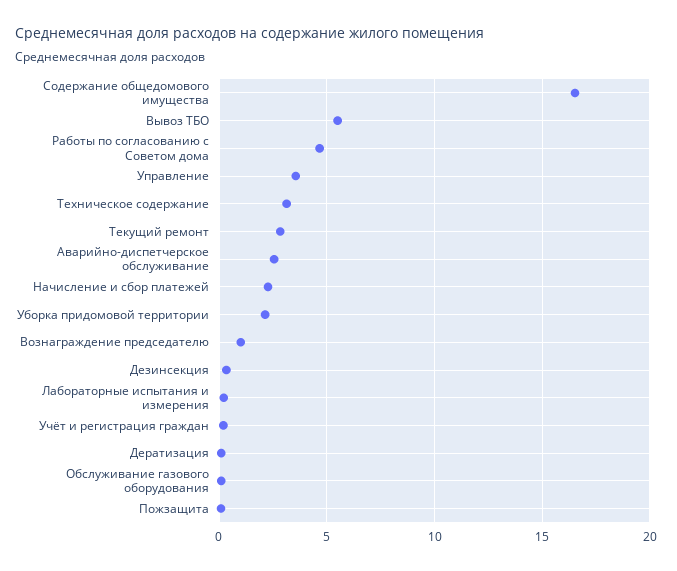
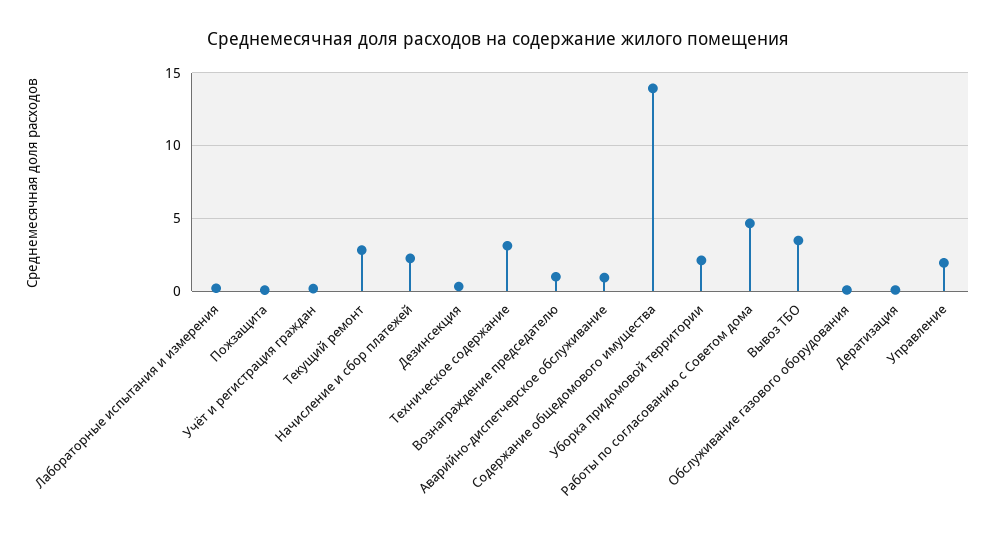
Содержание общедомового имущества: 16.5 -> 14
Вывоз ТБО: 5.5 -> 3.5
Управление: 3.5 -> 2
Аварийно-диспетчерское обслуживание: 2.5 -> 1

